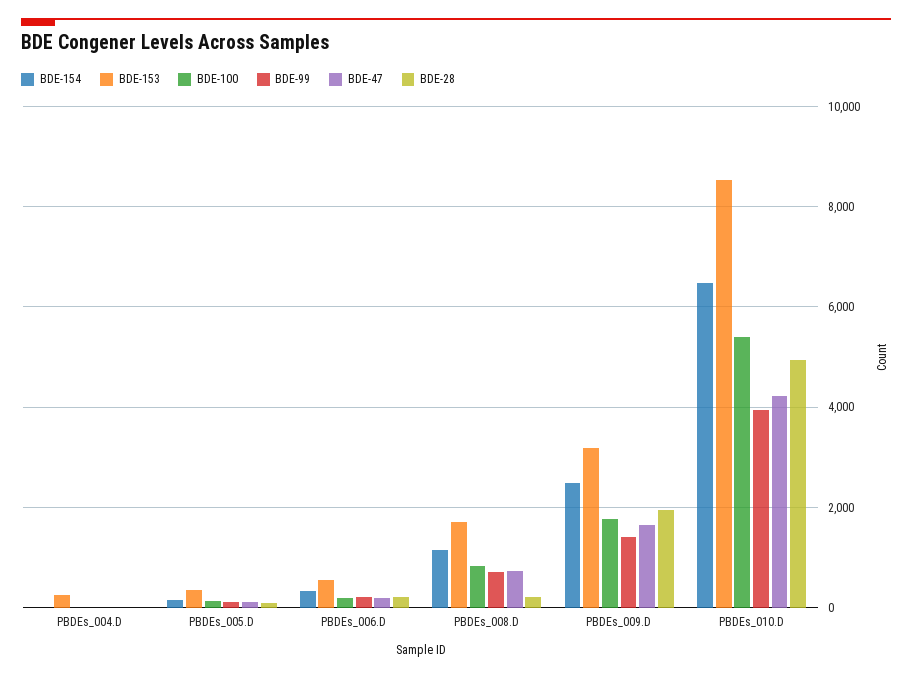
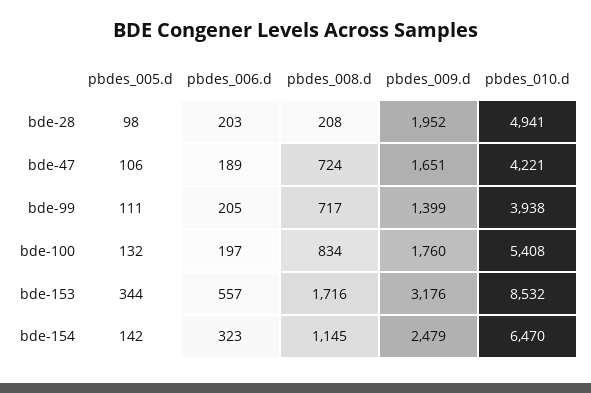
BDE-154, PBDEs_004.D: 0 -> none
BDE-153, PBDEs_004.D: 200 -> none
BDE-100, PBDEs_004.D: 0 -> none
BDE-99, PBDEs_004.D: 0 -> none
BDE-47, PBDEs_004.D: 0 -> none
BDE-28, PBDEs_004.D: 0 -> none

